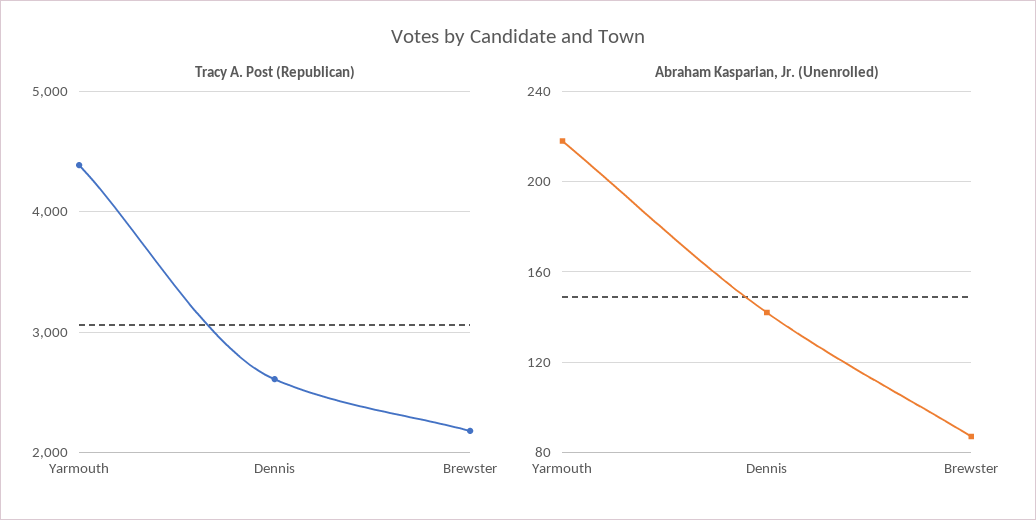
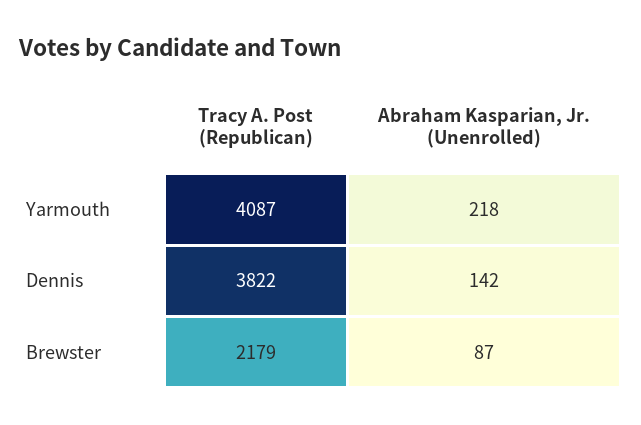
Tracy A. Post (Republican), Yarmouth: 4400 -> 4087
Tracy A. Post (Republican), Dennis: 2600 -> 3822

